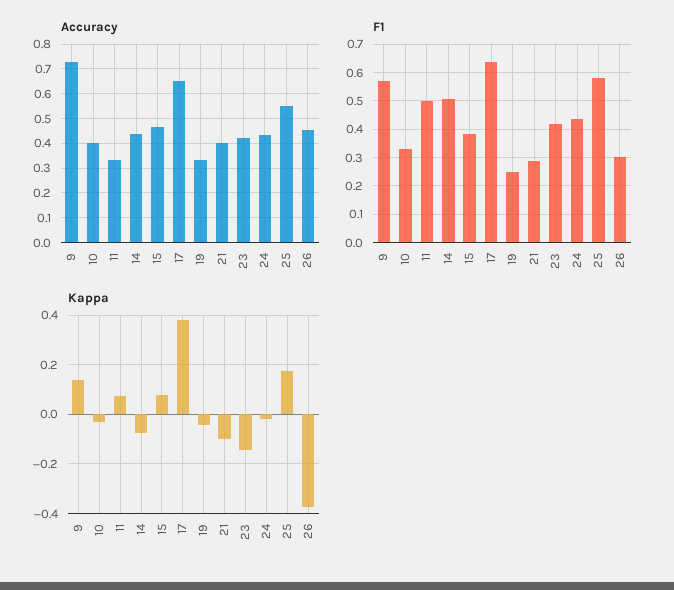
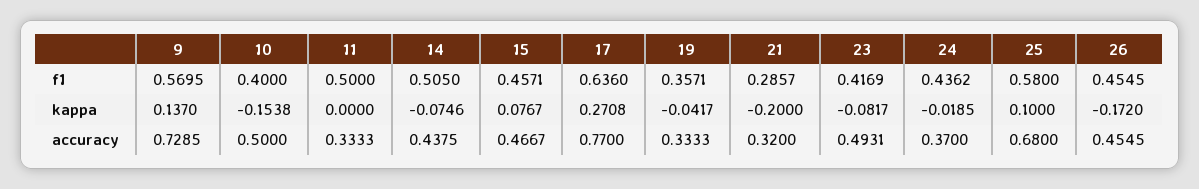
Accuracy, 10: 0.4 -> 0.5
Accuracy, 17: 0.65 -> 0.77
Accuracy, 21: 0.4 -> 0.32
Accuracy, 23: 0.425 -> 0.4931
Accuracy, 24: 0.425 -> 0.37
Accuracy, 25: 0.55 -> 0.68
F1, 10: 0.325 -> 0.4
F1, 15: 0.375 -> 0.4571
F1, 19: 0.25 -> 0.3571
F1, 26: 0.3 -> 0.4545
Kappa, 10: -0.025 -> -0.1538
Kappa, 11: 0.075 -> 0
Kappa, 17: 0.375 -> 0.2708
Kappa, 21: -0.1 -> -0.2
Kappa, 23: -0.15 -> -0.0817
Kappa, 25: 0.175 -> 0.1
Kappa, 26: -0.375 -> -0.172

